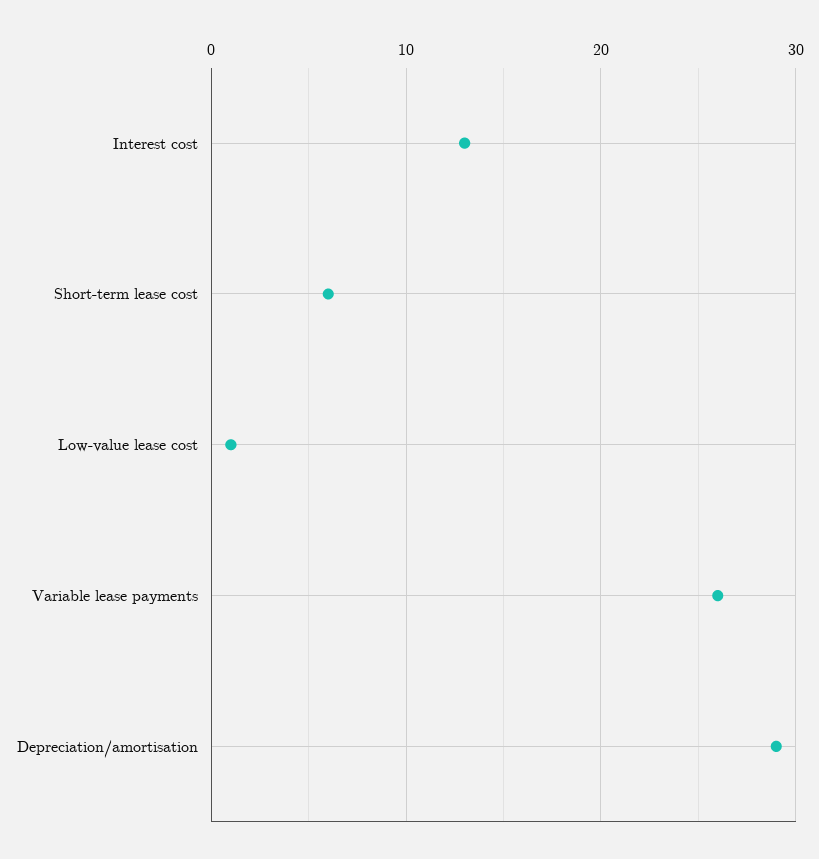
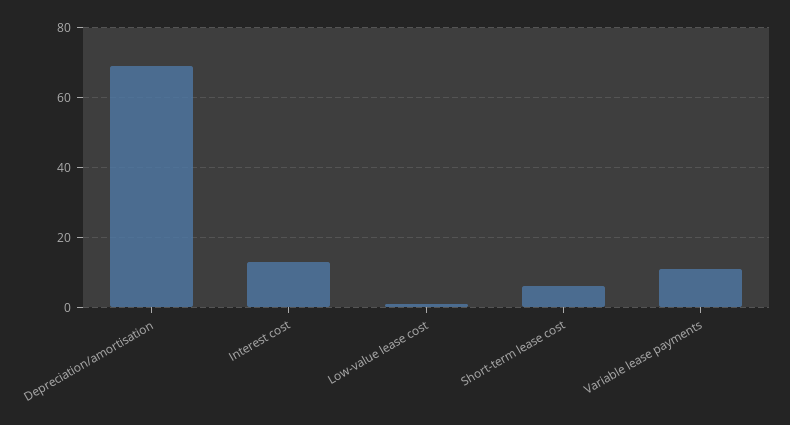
Variable lease payments: 26 -> 10
Depreciation/amortisation: 29 -> 70

